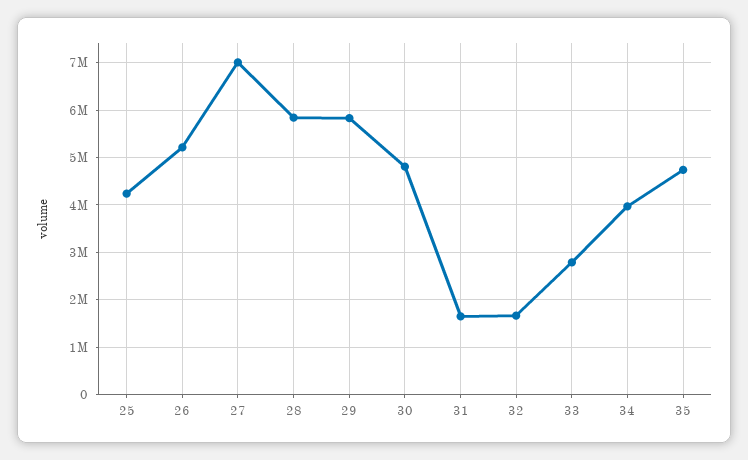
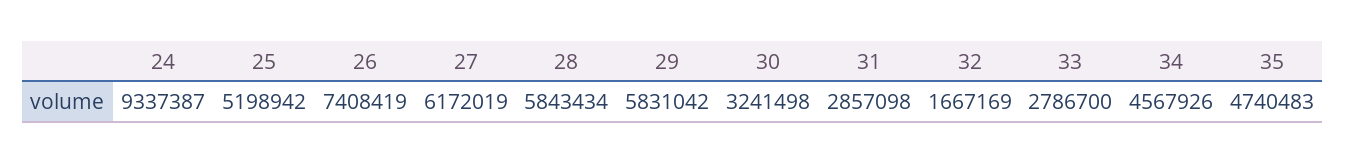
25: 4200000 -> 5198942
26: 5200000 -> 7408419
27: 7000000 -> 6172019
30: 4800000 -> 3241498
31: 1600000 -> 2857098
34: 4000000 -> 4567926
24: none -> 9337387

